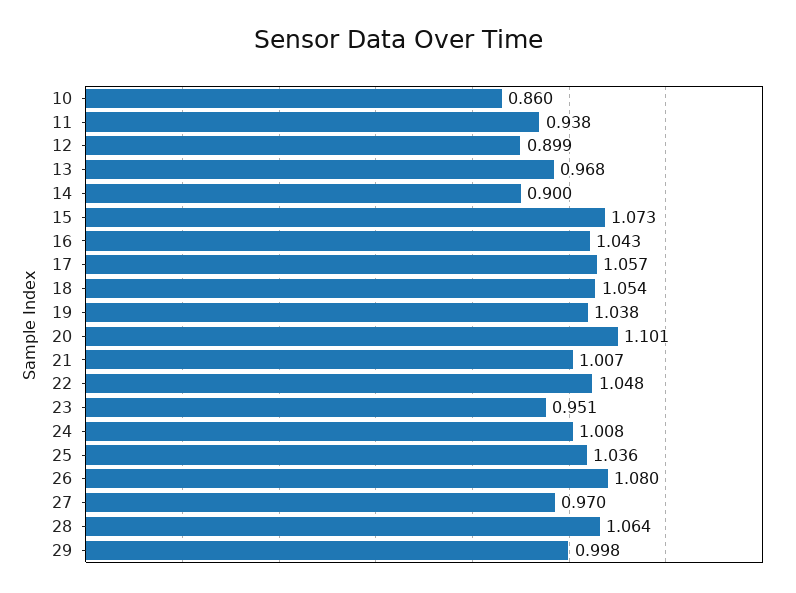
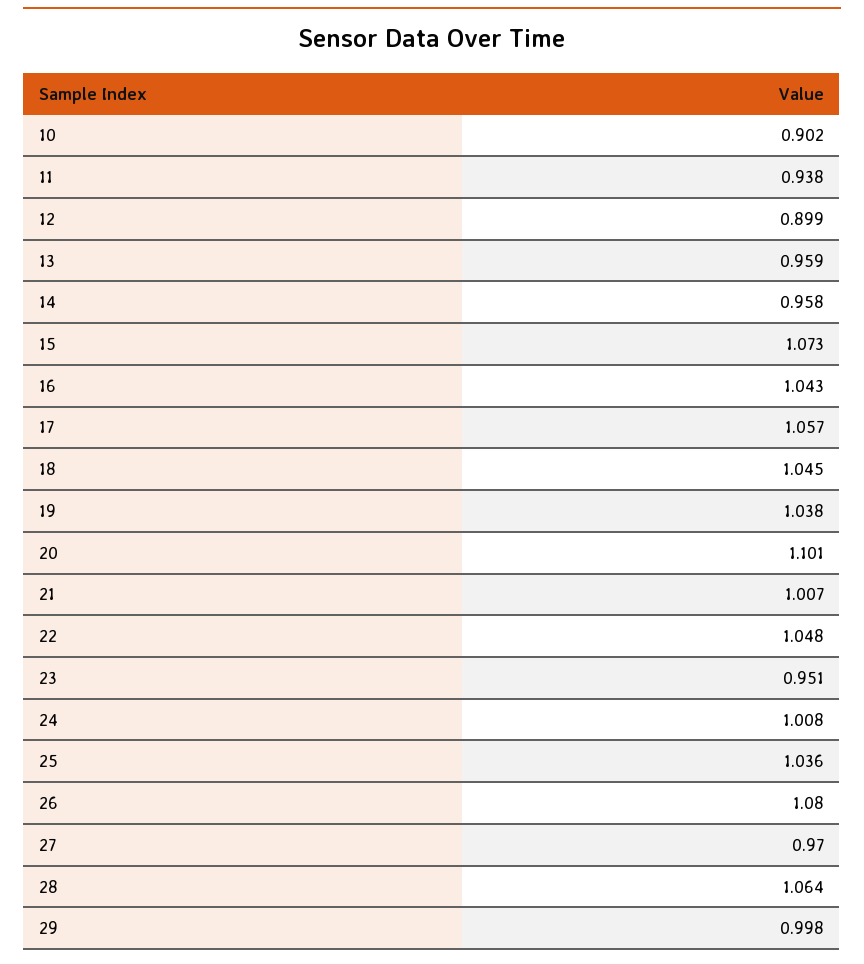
10: 0.86 -> 0.902
13: 0.968 -> 0.959
14: 0.9 -> 0.958
18: 1.054 -> 1.045

